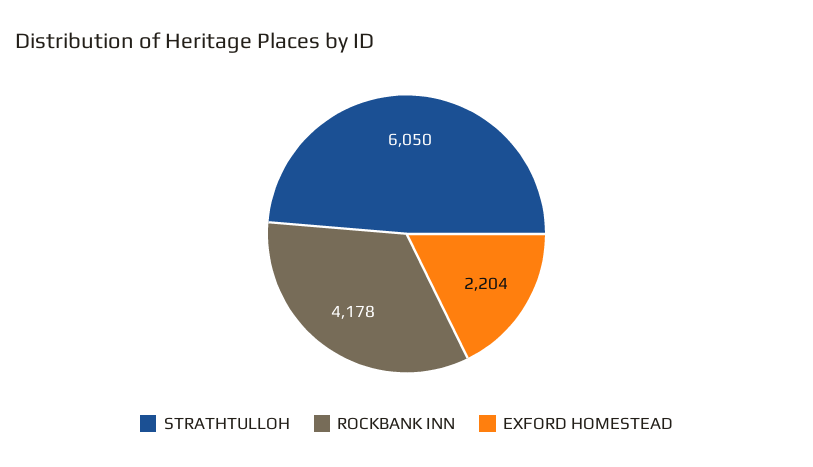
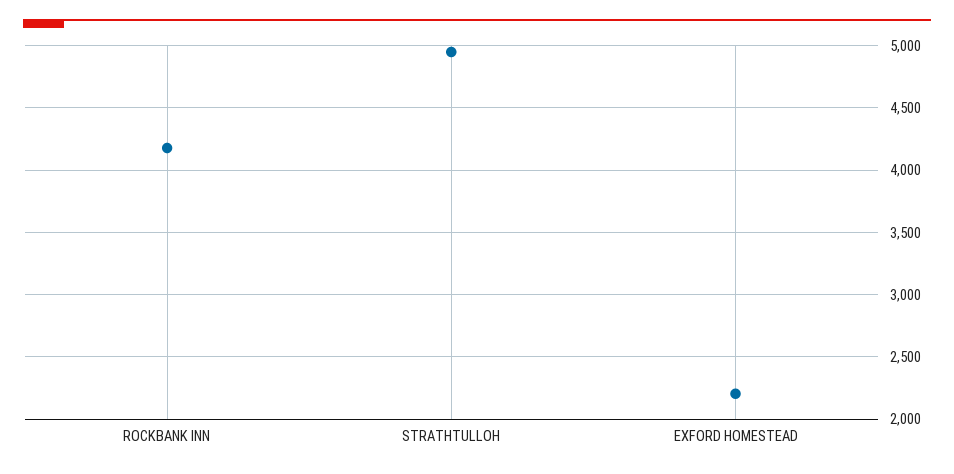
STRATHTULLOH: 6050 -> 4950

